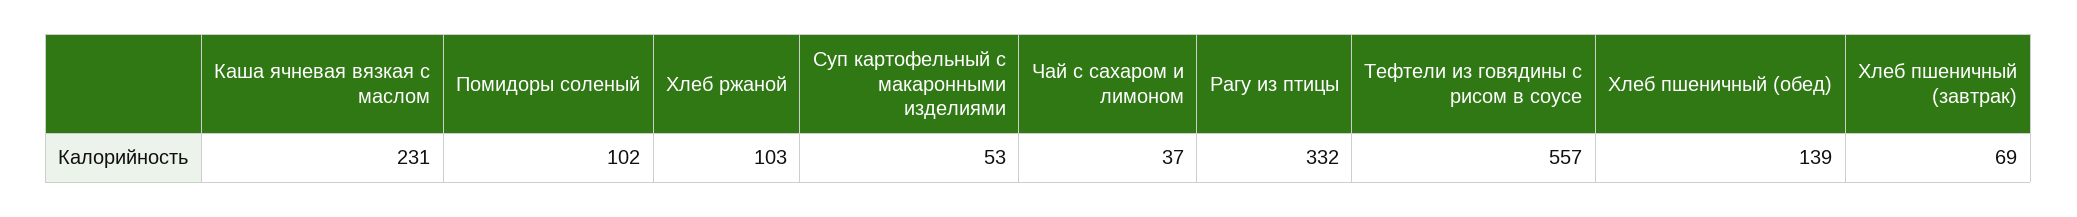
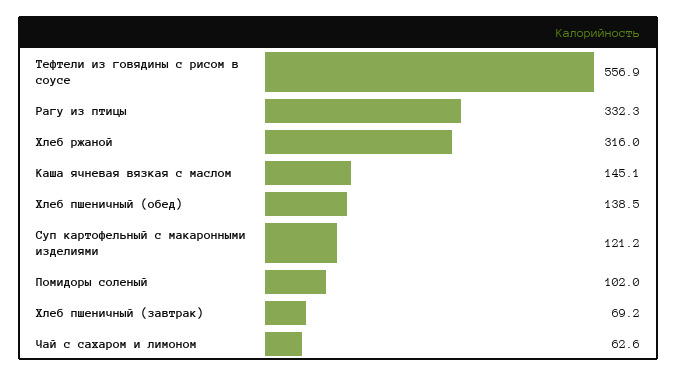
Каша ячневая вязкая с маслом: 231 -> 145.1
Хлеб ржаной: 103 -> 316
Суп картофельный с макаронными изделиями: 53 -> 121.2
Чай с сахаром и лимоном: 37 -> 62.6

